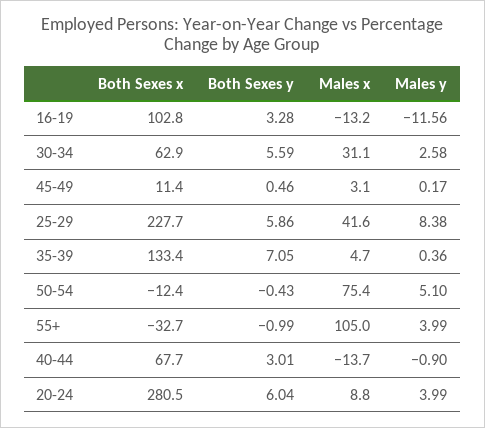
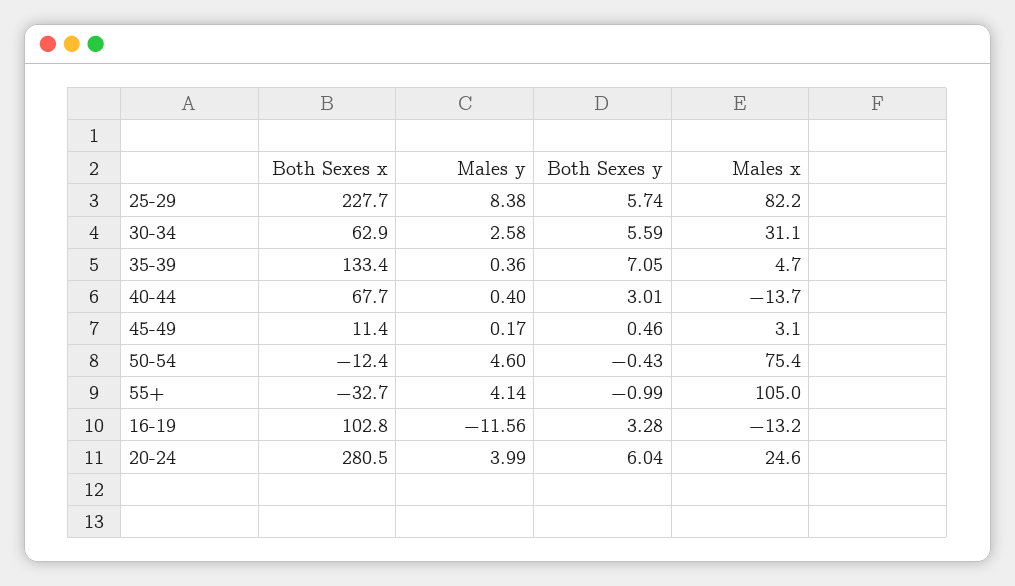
Both Sexes y, 25-29: 5.86 -> 5.74
Males x, 25-29: 41.6 -> 82.2
Males y, 50-54: 5.1 -> 4.6
Males y, 55+: 3.99 -> 4.14
Males y, 40-44: -0.9 -> 0.4
Males x, 20-24: 8.8 -> 24.6

